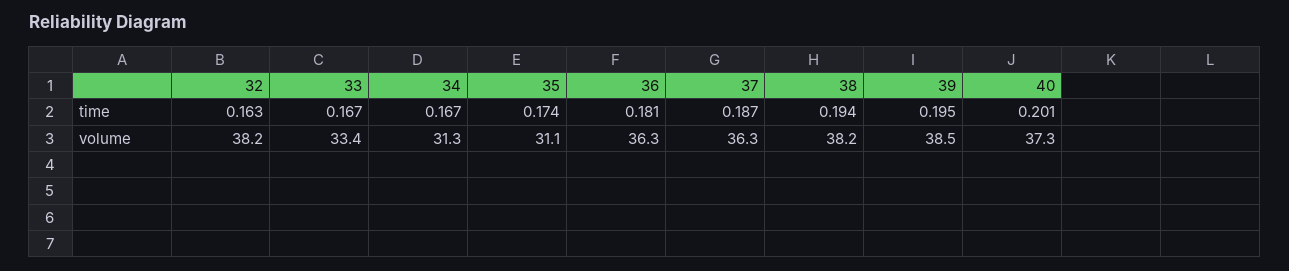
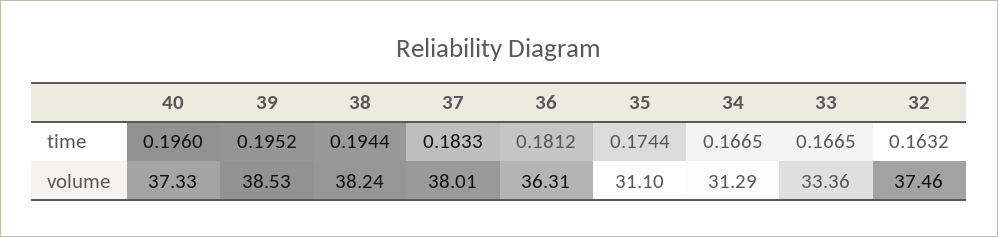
37, time: 0.187 -> 0.1833
40, time: 0.201 -> 0.196
32, volume: 38.2 -> 37.46
37, volume: 36.3 -> 38.01

